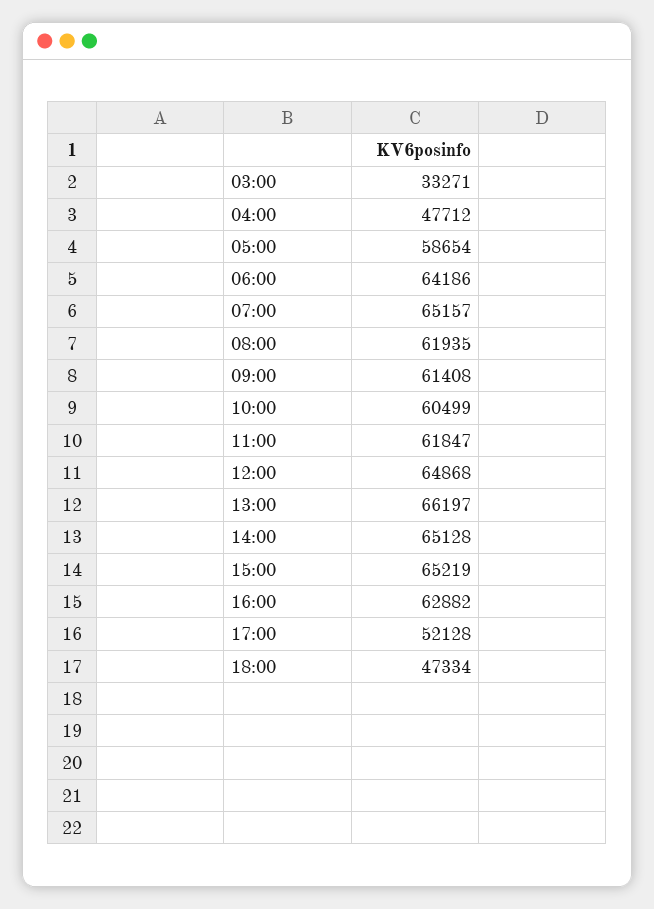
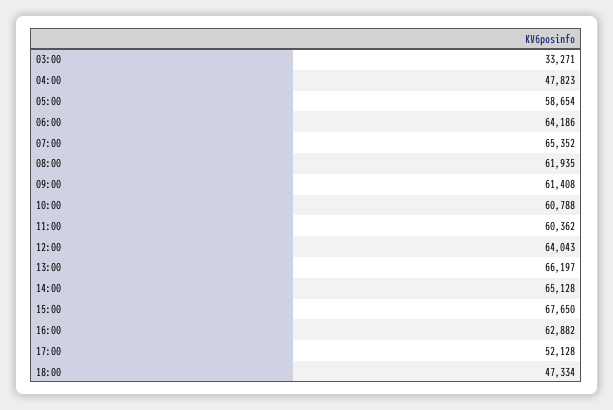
04:00: 47712 -> 47823
07:00: 65157 -> 65352
10:00: 60499 -> 60788
11:00: 61847 -> 60362
12:00: 64868 -> 64043
15:00: 65219 -> 67650

